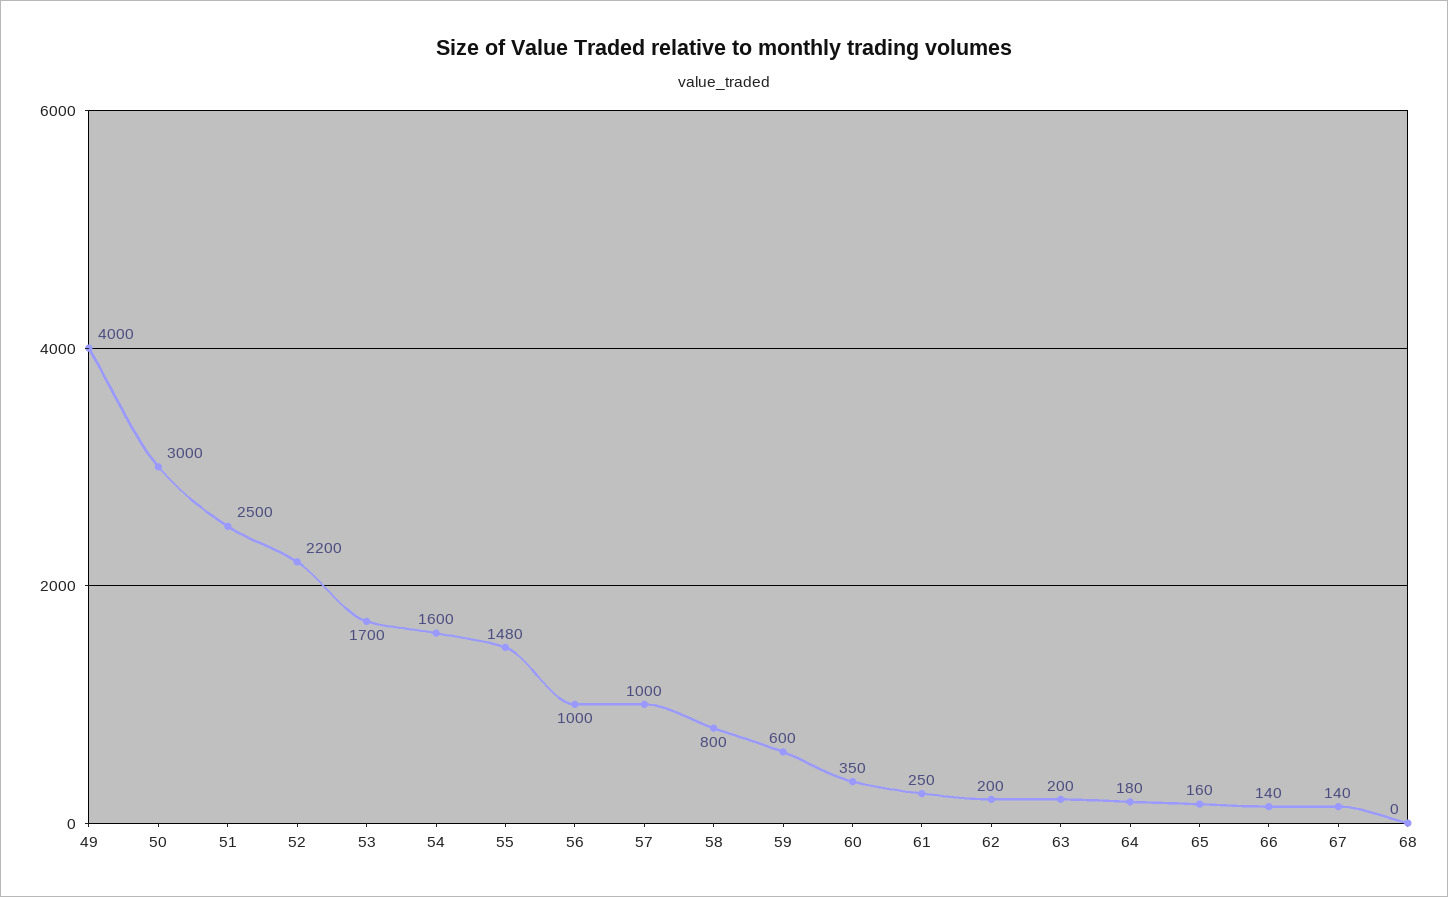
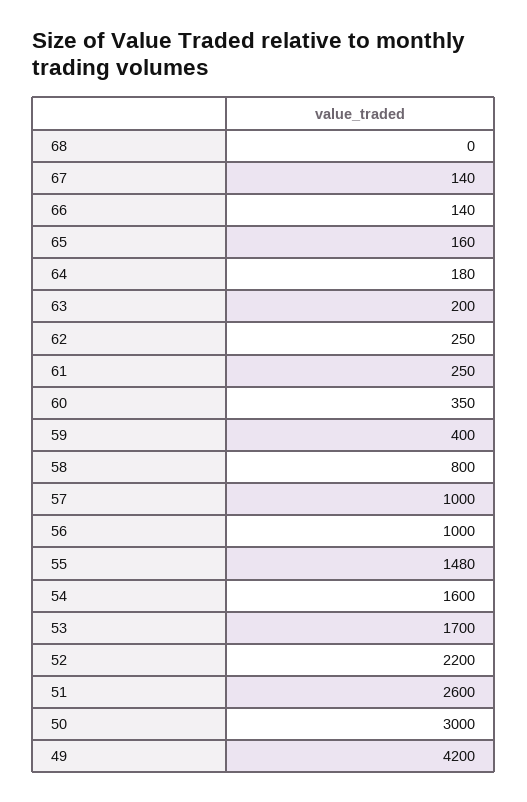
49: 4000 -> 4200
51: 2500 -> 2600
59: 600 -> 400
62: 200 -> 250

